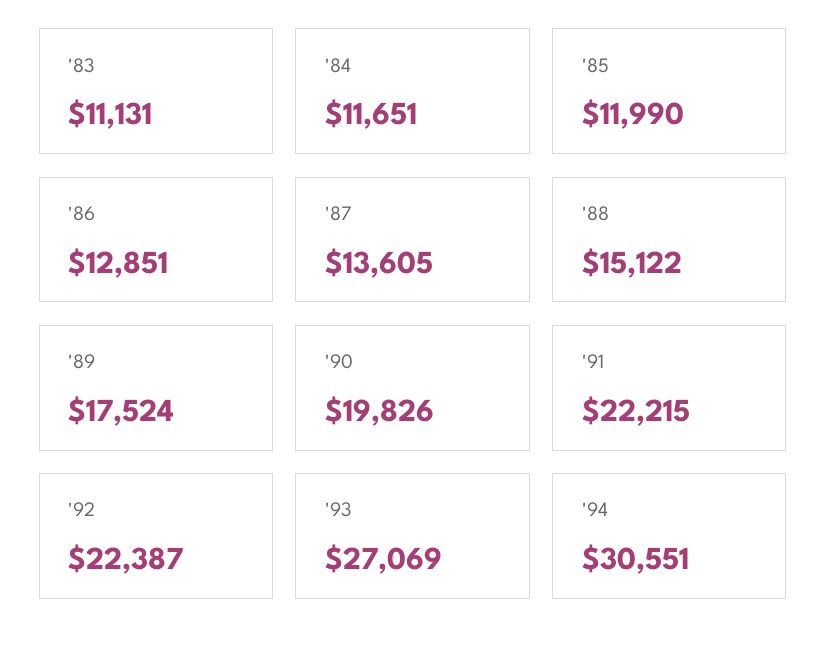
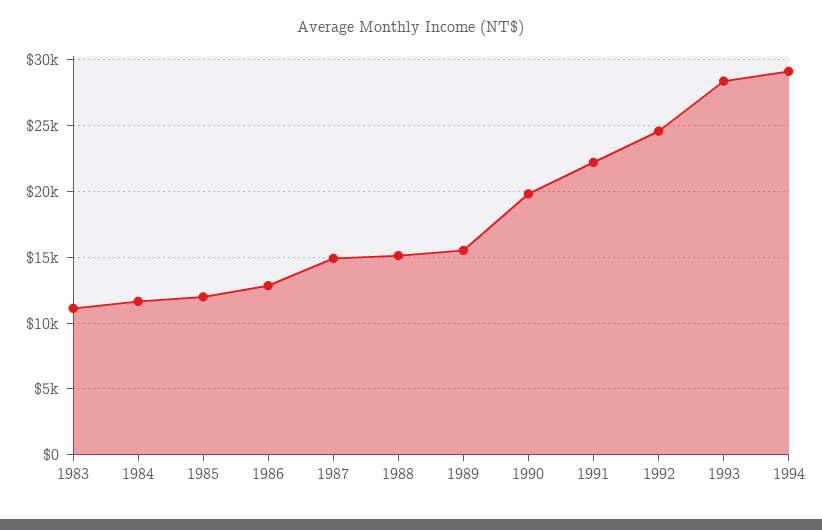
'87: 13605 -> 15000
'89: 17524 -> 15500
'92: 22387 -> 24500
'93: 27069 -> 28500
'94: 30551 -> 29000

